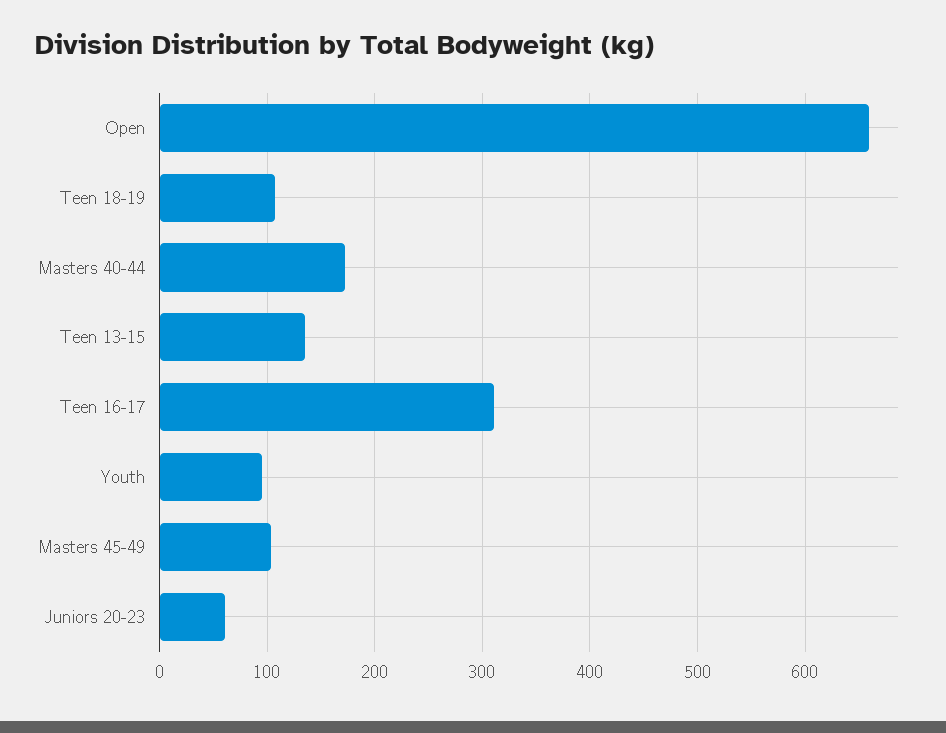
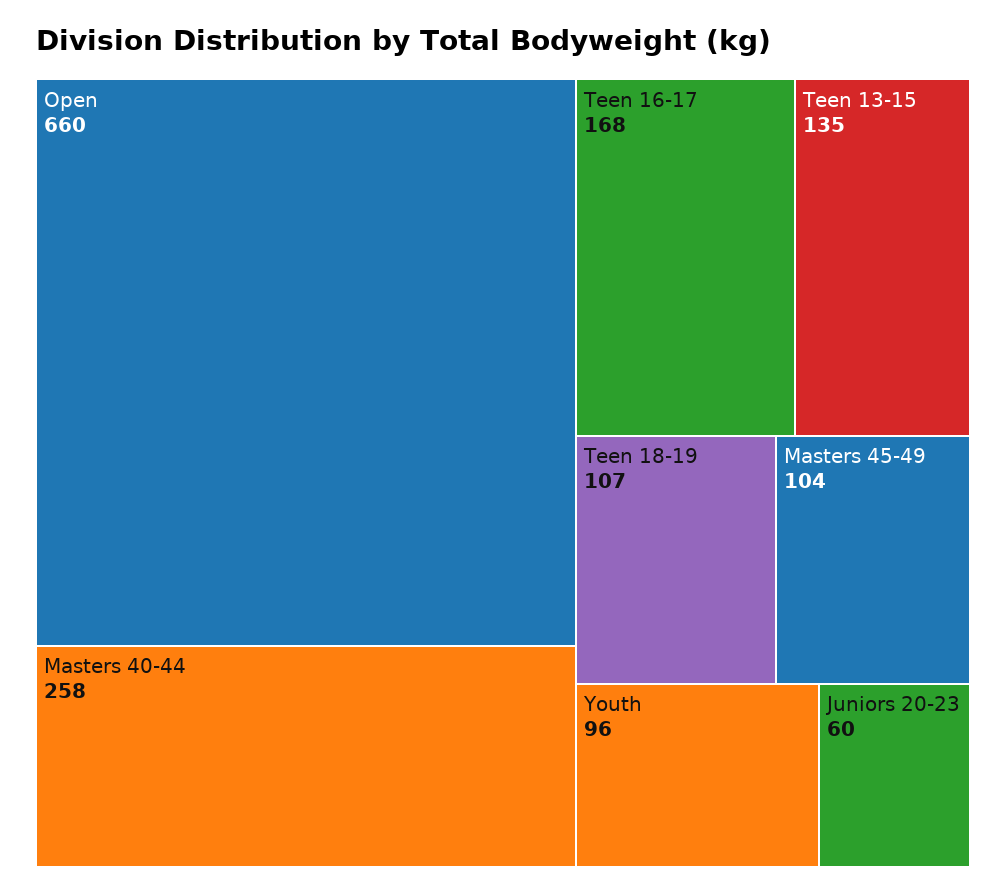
Masters 40-44: 170 -> 258
Teen 16-17: 310 -> 168

